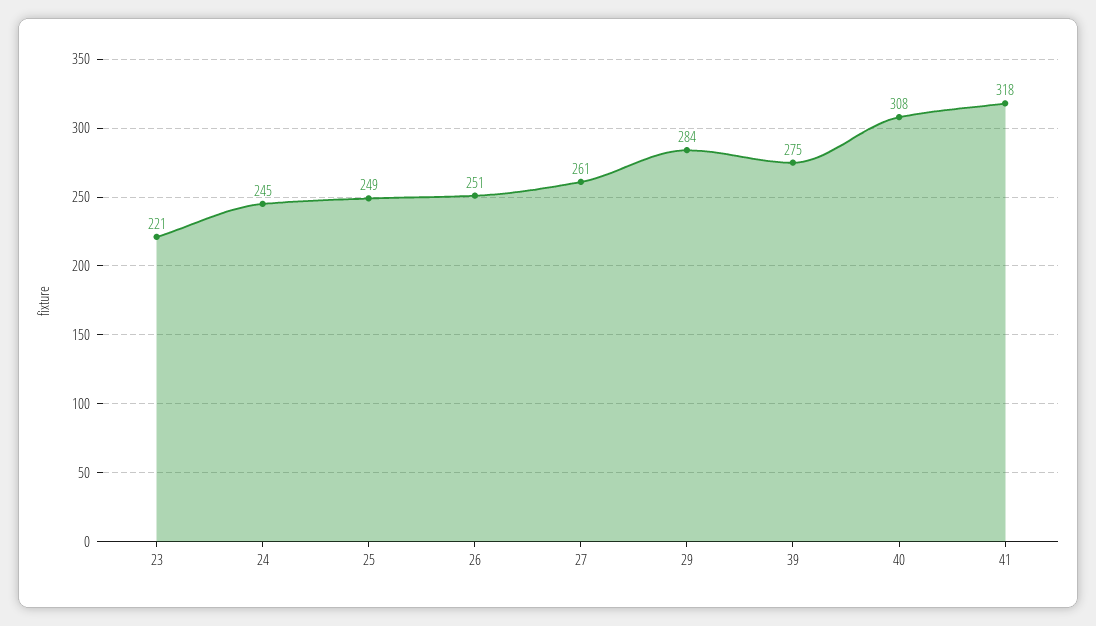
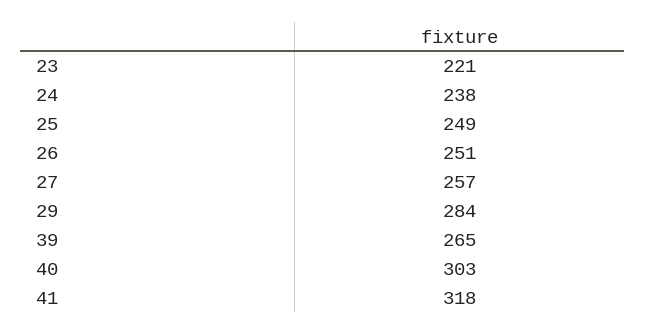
24: 245 -> 238
27: 261 -> 257
39: 275 -> 265
40: 308 -> 303

